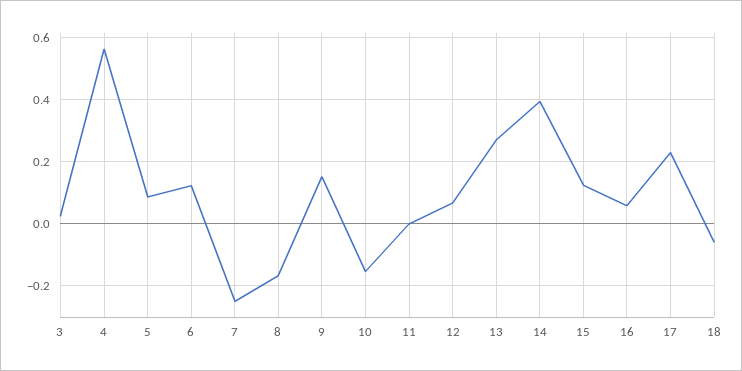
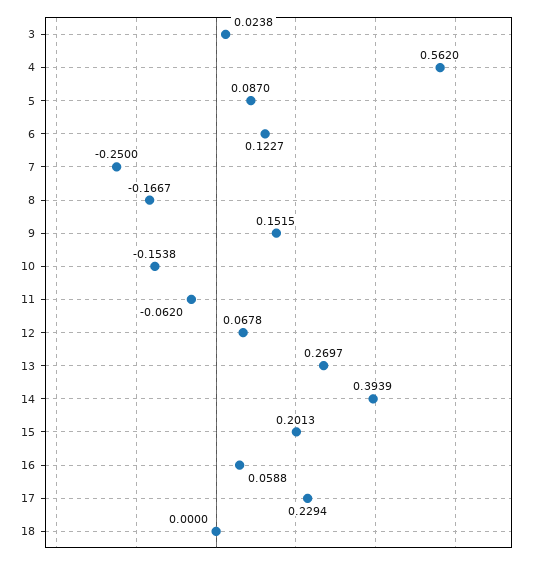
11: 0 -> -0.062
15: 0.12 -> 0.2013
18: -0.06 -> 0

